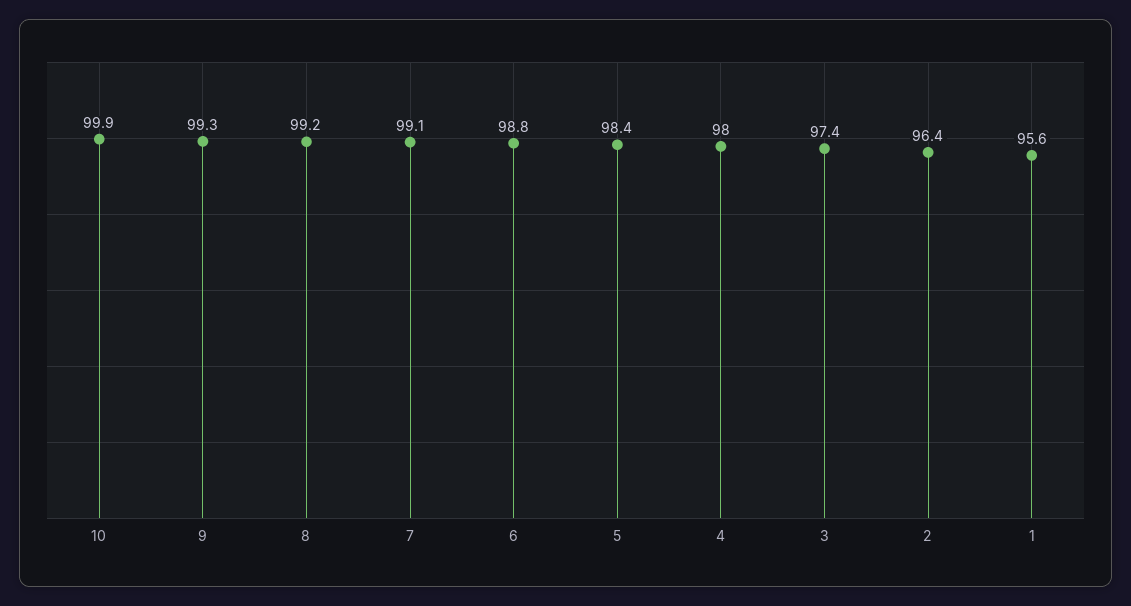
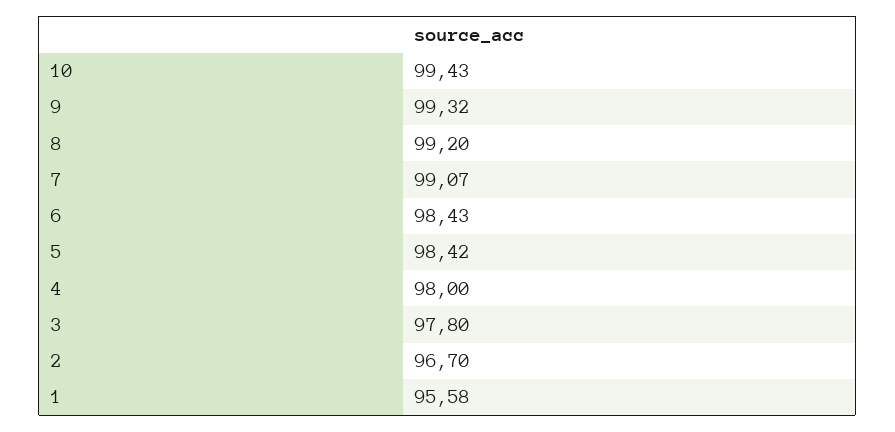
10: 99.9 -> 99.43
6: 98.8 -> 98.43
3: 97.4 -> 97.8
2: 96.4 -> 96.7

